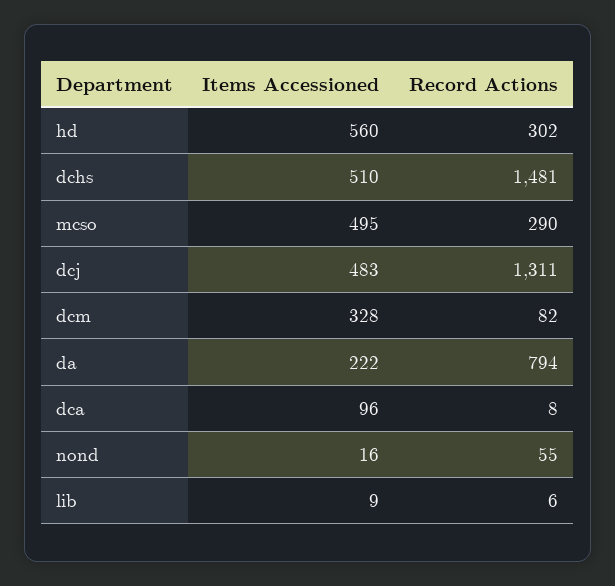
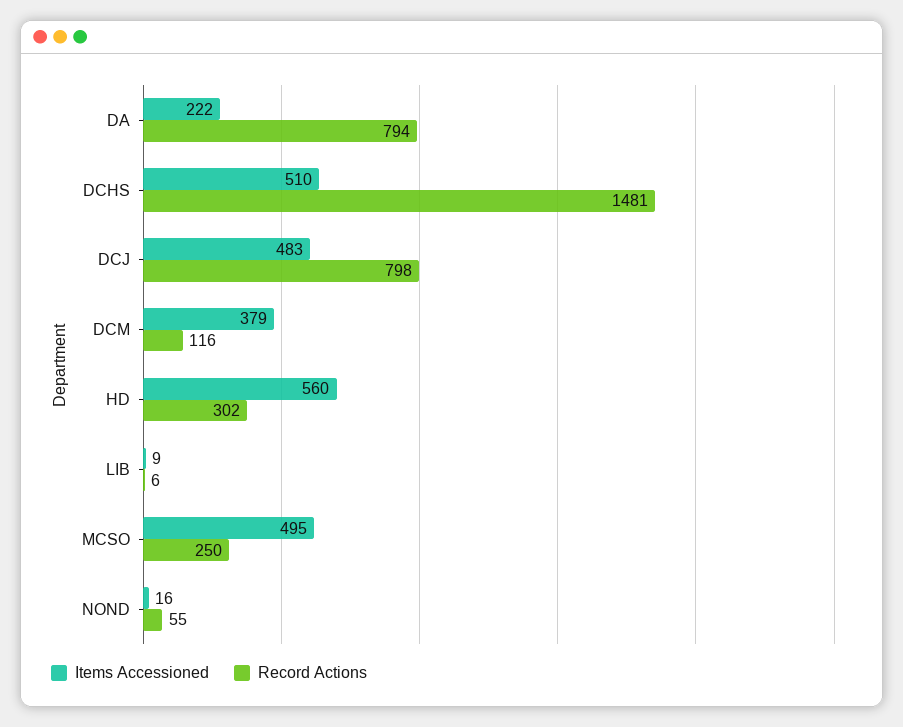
Record Actions, mcso: 290 -> 250
Record Actions, dcj: 1311 -> 798
Items Accessioned, dcm: 328 -> 379
Record Actions, dcm: 82 -> 116
Items Accessioned, dca: 96 -> none
Record Actions, dca: 8 -> none

